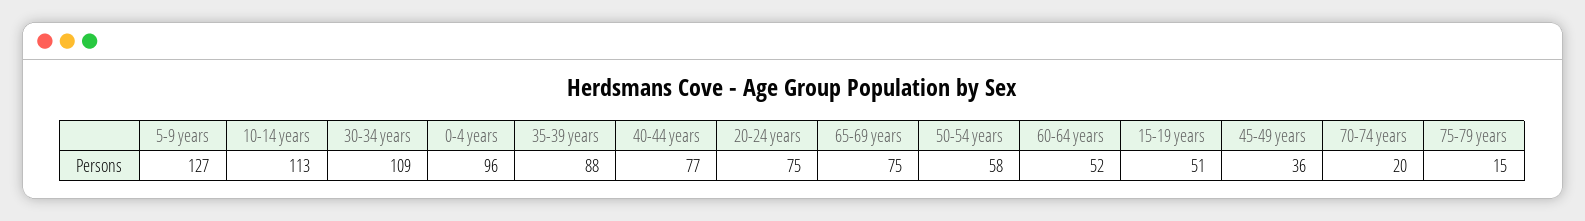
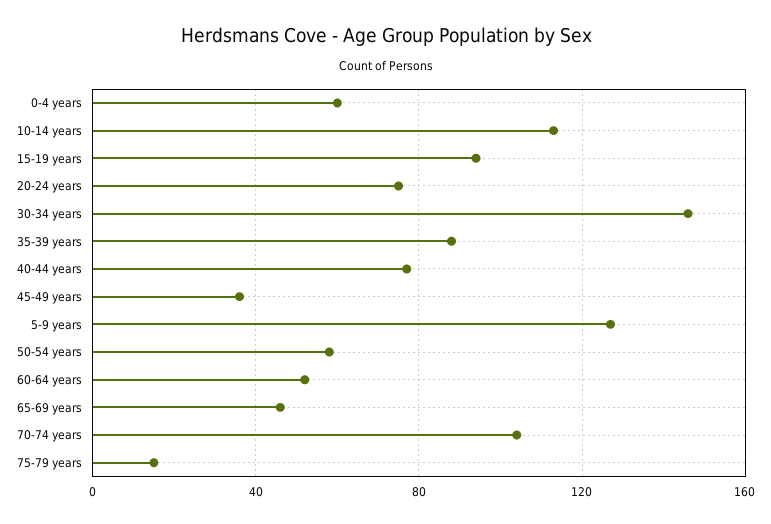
30-34 years: 109 -> 145
0-4 years: 96 -> 60
65-69 years: 75 -> 45
15-19 years: 51 -> 95
70-74 years: 20 -> 105

